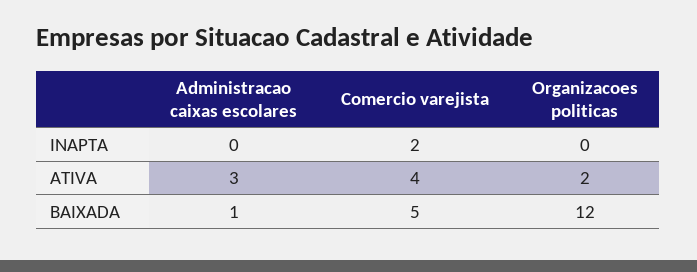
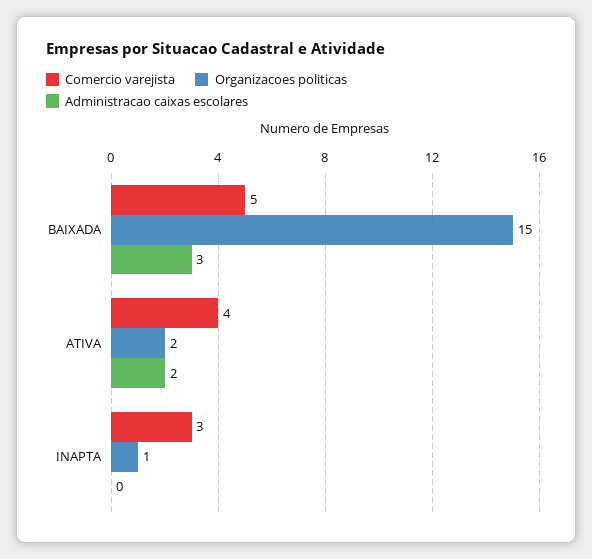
Comercio varejista, INAPTA: 2 -> 3
Organizacoes politicas, INAPTA: 0 -> 1
Administracao caixas escolares, ATIVA: 3 -> 2
Administracao caixas escolares, BAIXADA: 1 -> 3
Organizacoes politicas, BAIXADA: 12 -> 15

